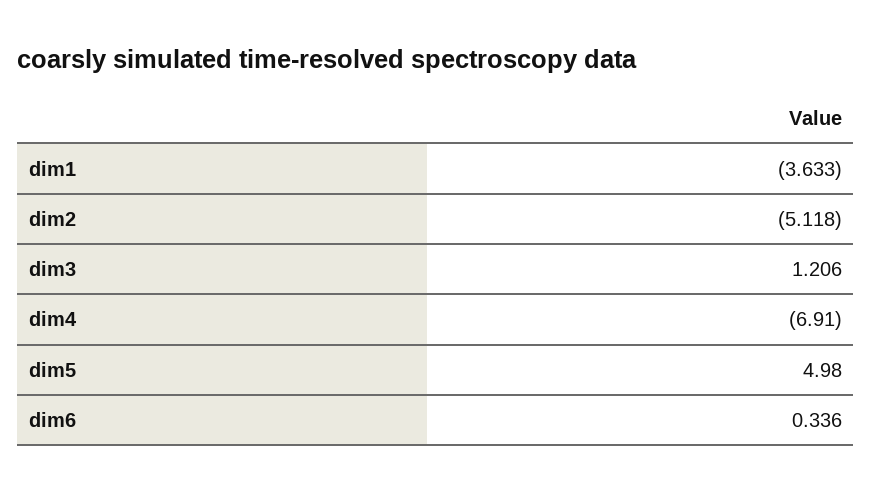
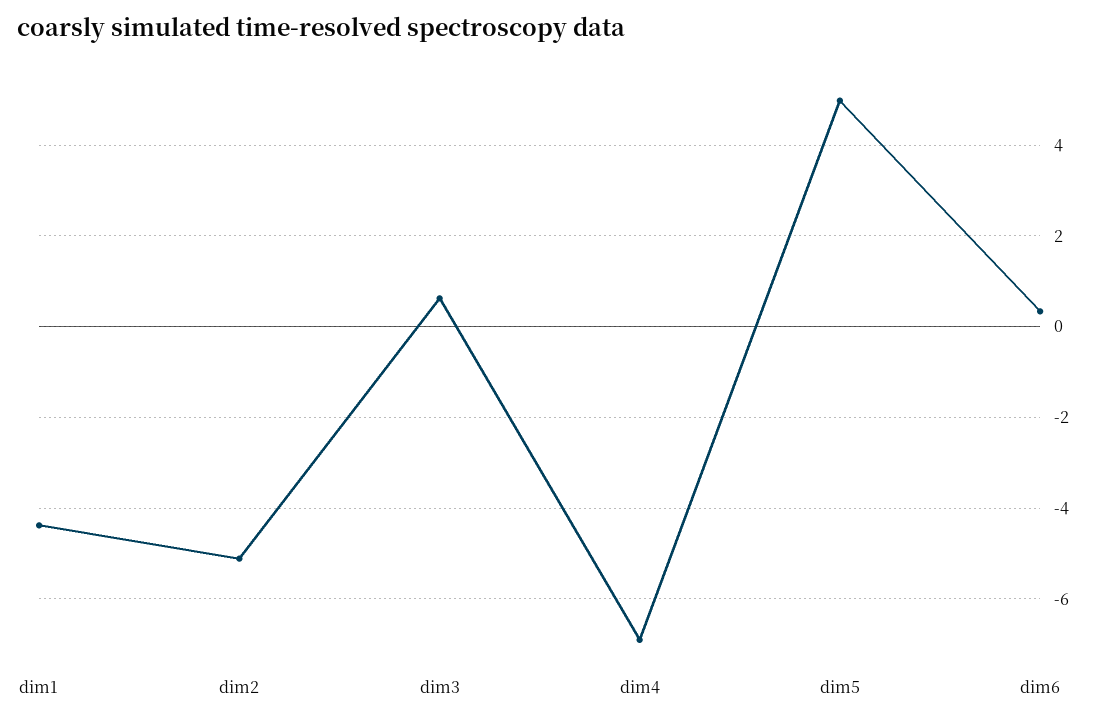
dim1: -3.633 -> -4.4
dim3: 1.206 -> 0.6

